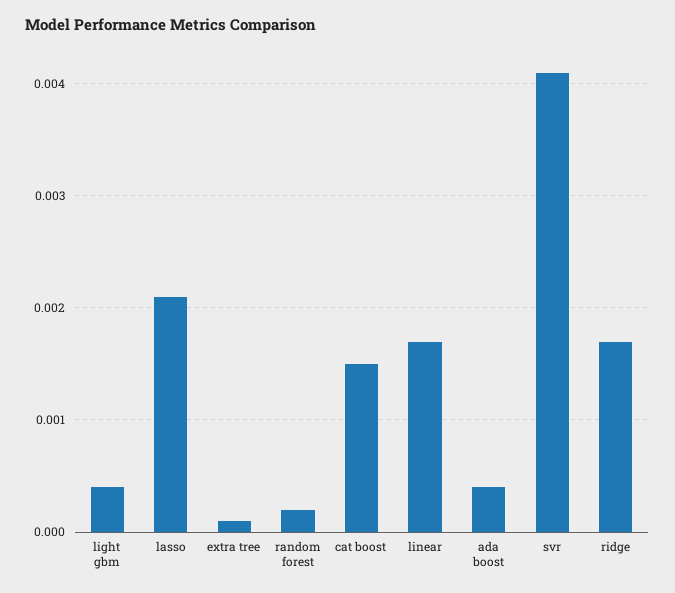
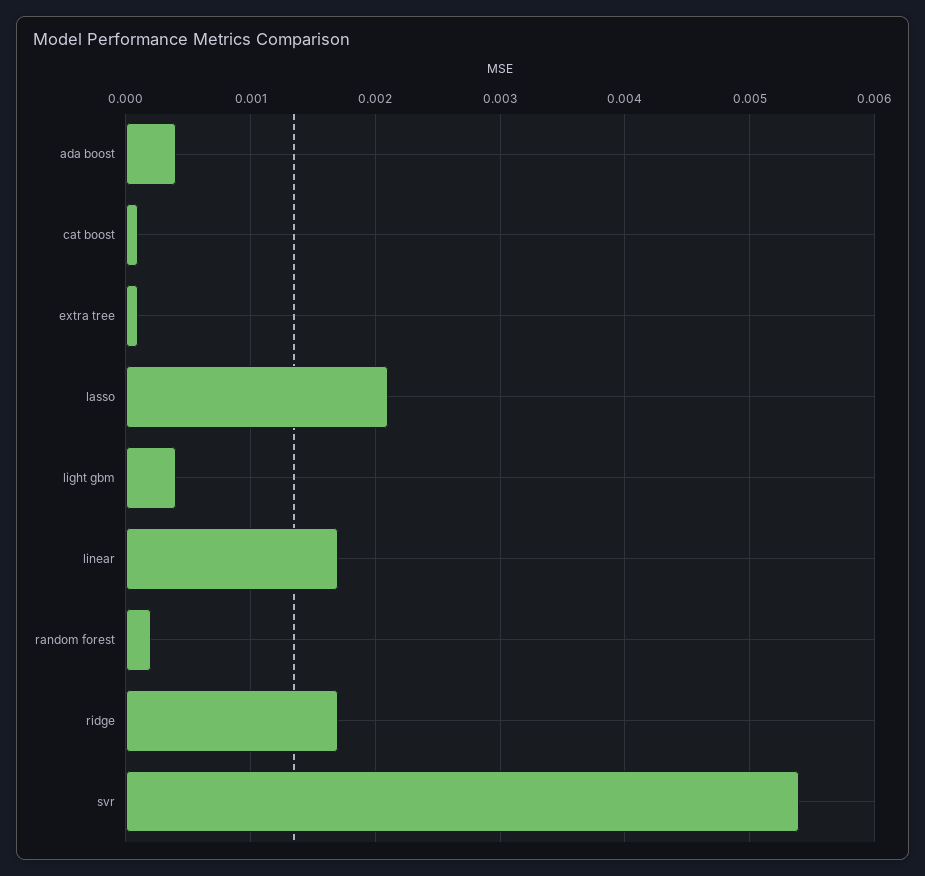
cat boost: 0.0015 -> 0.0001
svr: 0.0041 -> 0.0054

